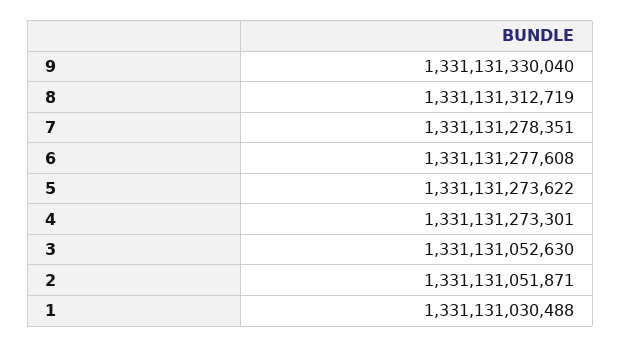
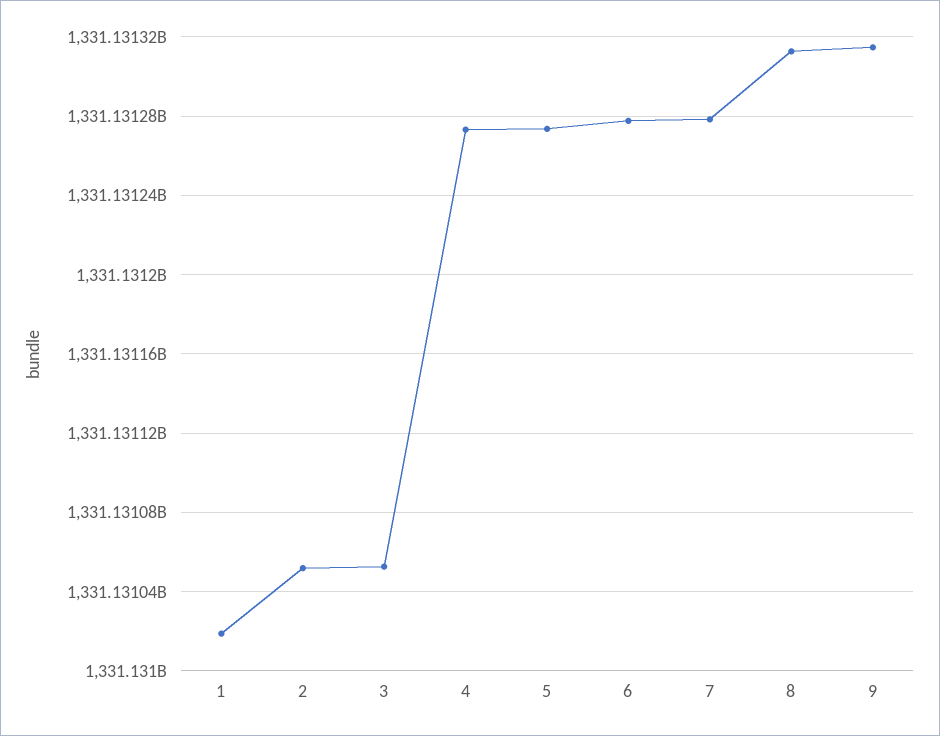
9: 1331131330040 -> 1331131315000
1: 1331131030488 -> 1331131020000

